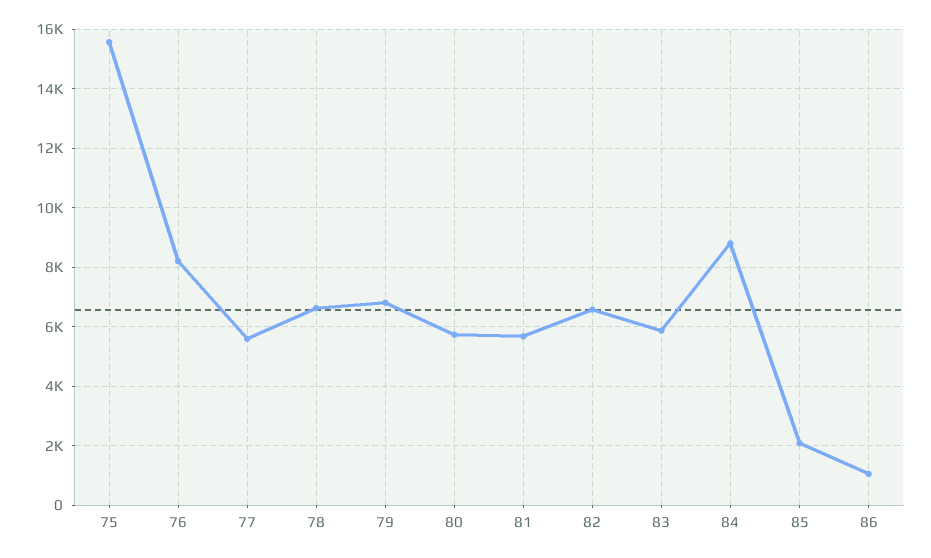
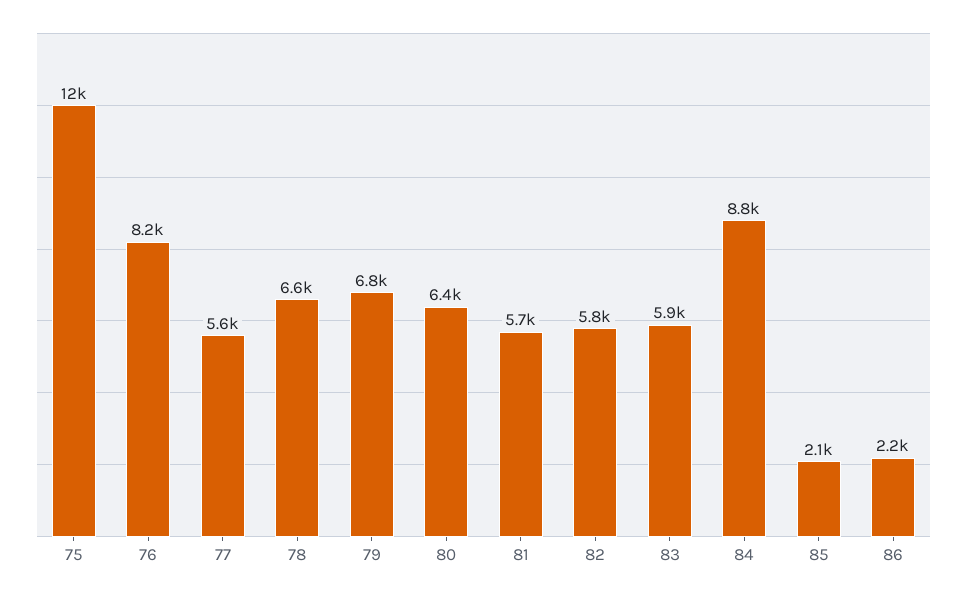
75: 15500 -> 12000
80: 5750 -> 6400
82: 6500 -> 5800
86: 1000 -> 2200

